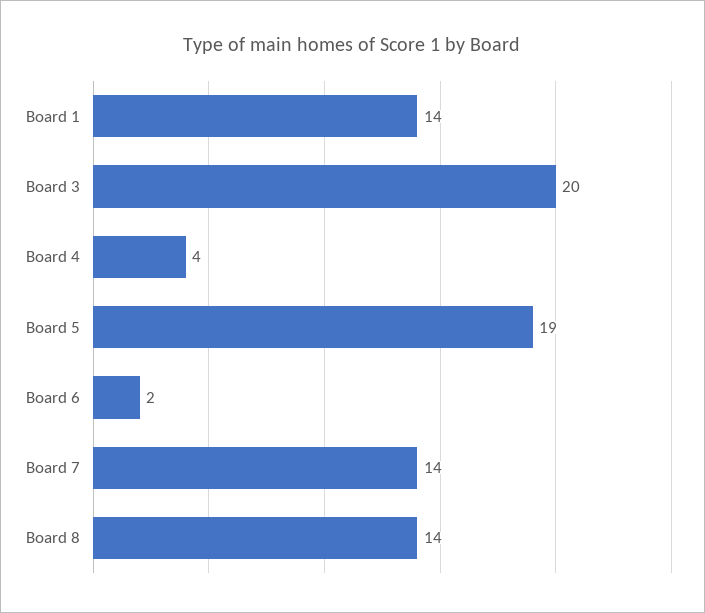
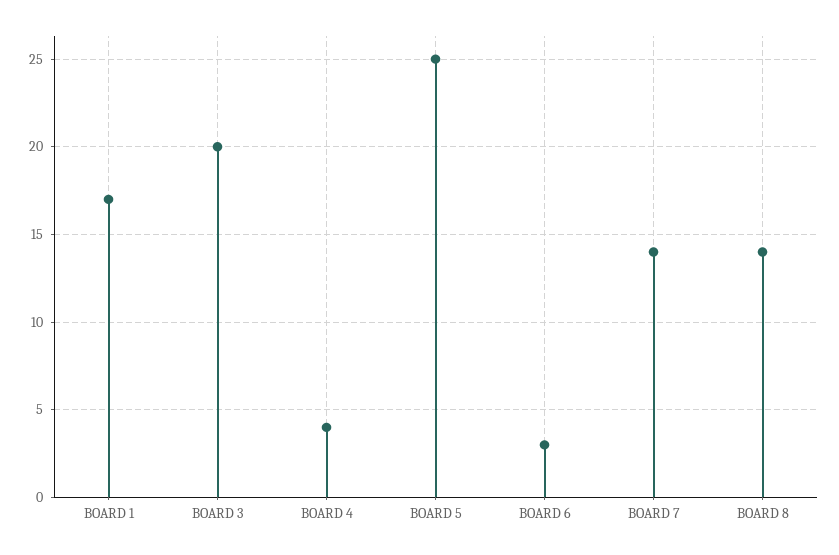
Board 1: 14 -> 17
Board 5: 19 -> 25
Board 6: 2 -> 3

